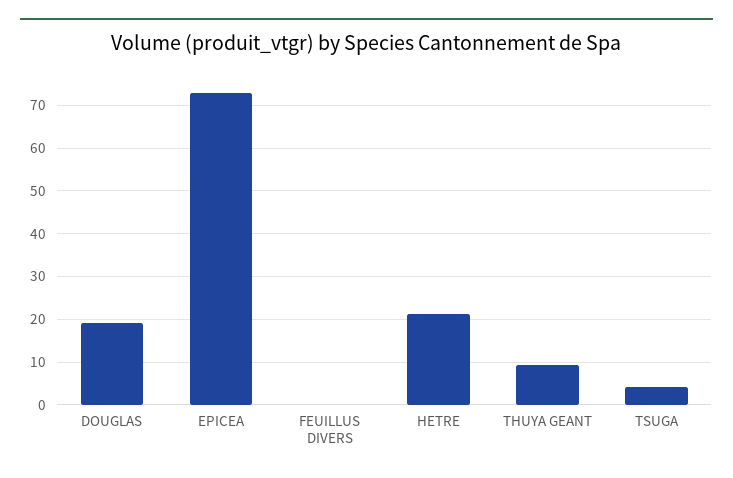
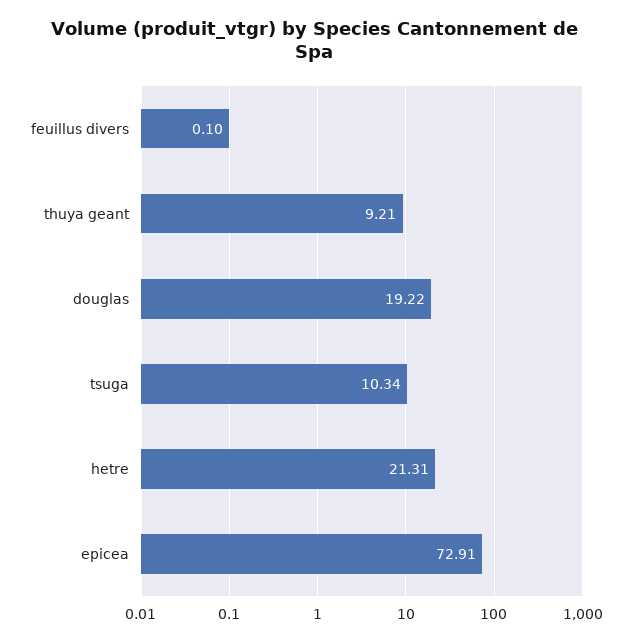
TSUGA: 4 -> 10.34

